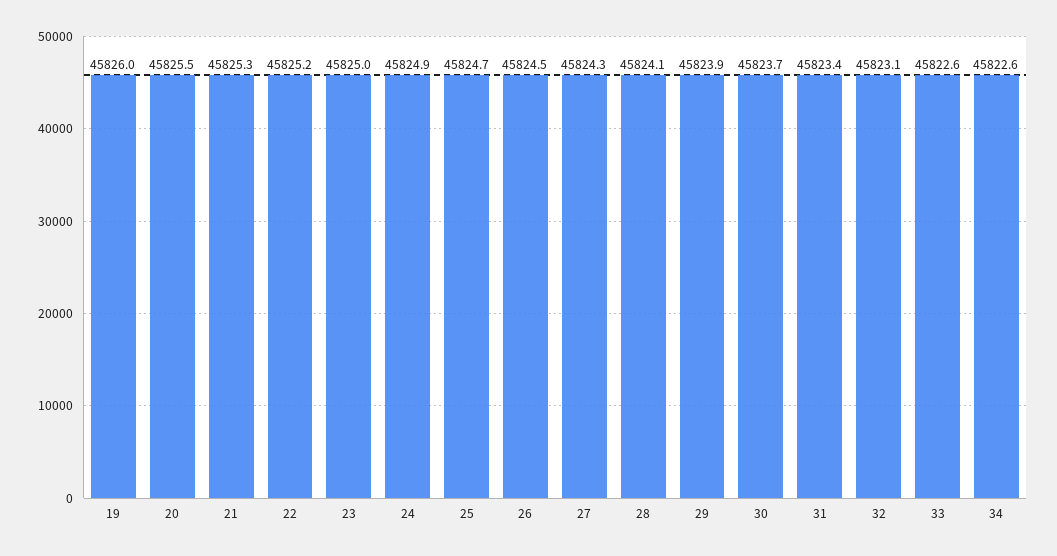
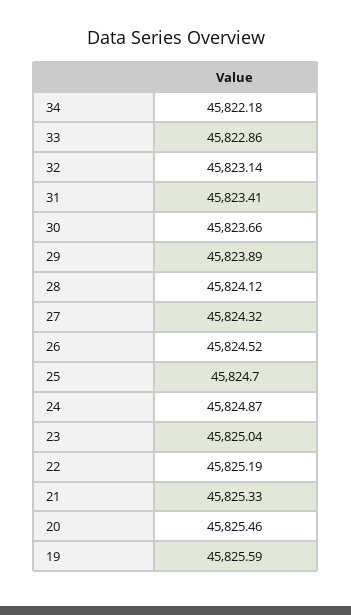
19: 45826 -> 45825.59
33: 45822.6 -> 45822.86
34: 45822.6 -> 45822.18

